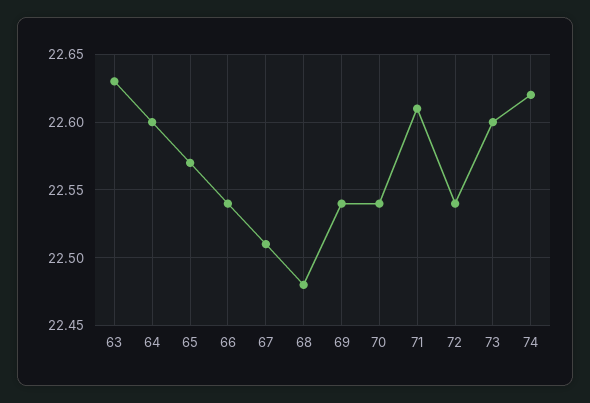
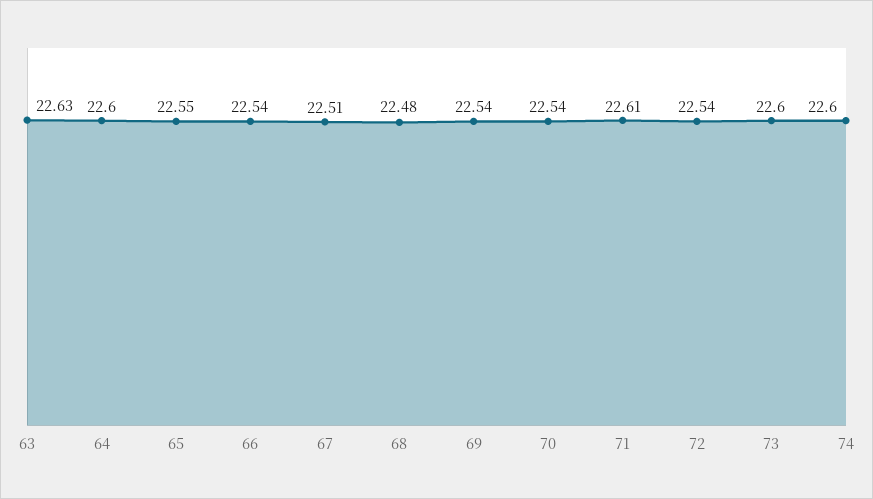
65: 22.57 -> 22.55
74: 22.62 -> 22.6

